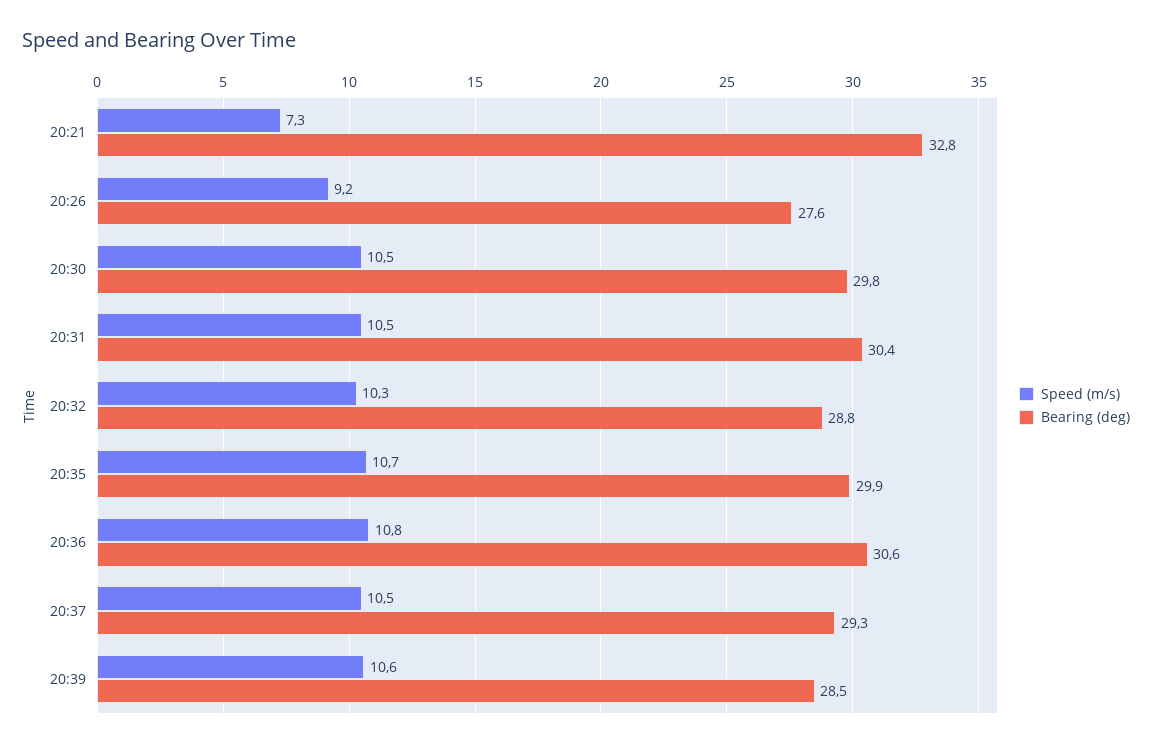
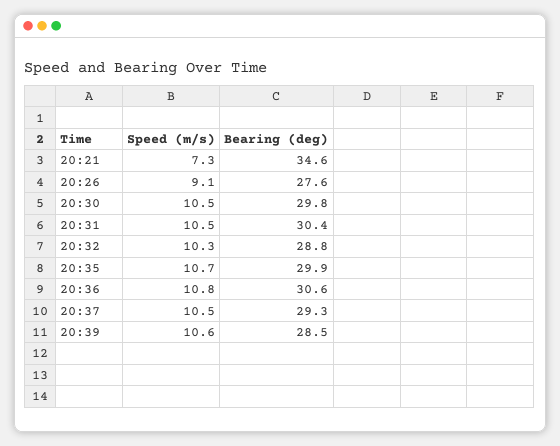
Bearing (deg), 20:21: 32.8 -> 34.6
Speed (m/s), 20:26: 9.2 -> 9.1

